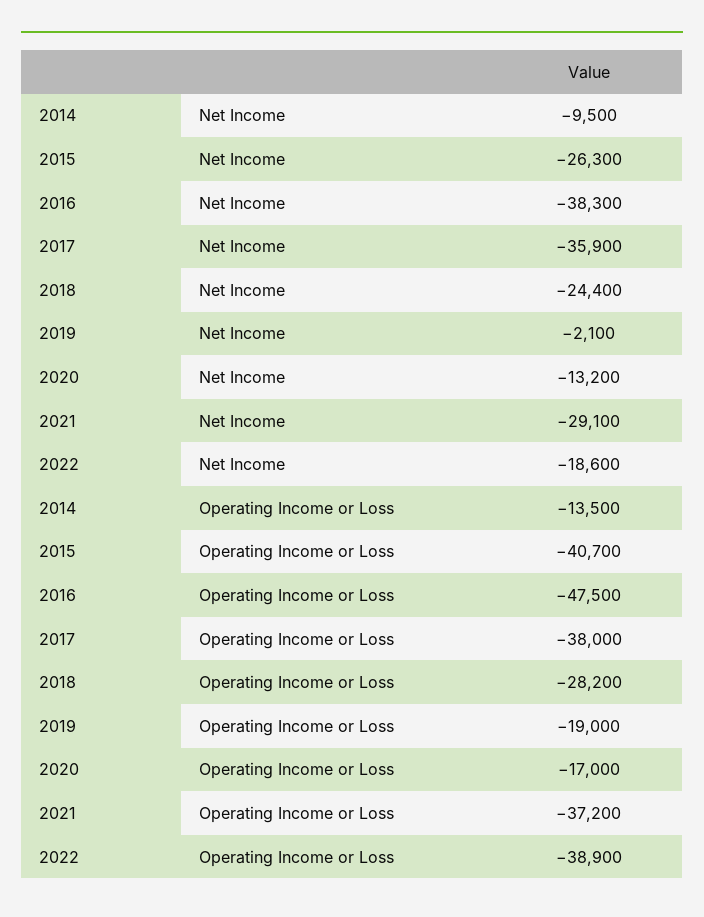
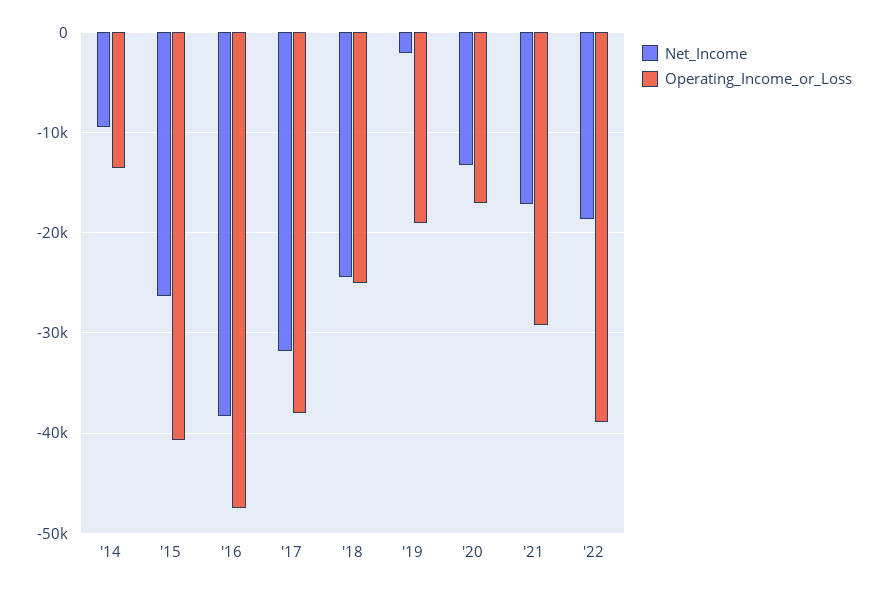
Net Income, 2017: -35900 -> -32000
Net Income, 2021: -29100 -> -17000
Operating Income or Loss, 2018: -28200 -> -25000
Operating Income or Loss, 2021: -37200 -> -29000

